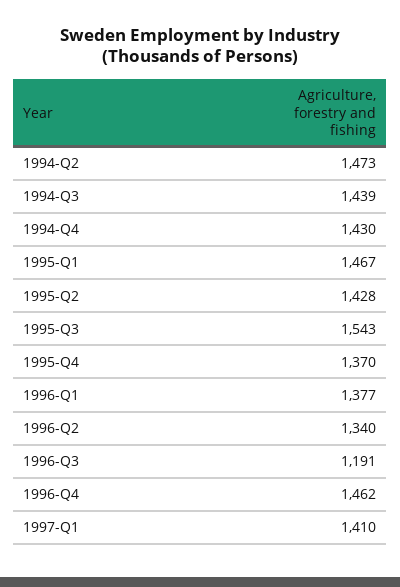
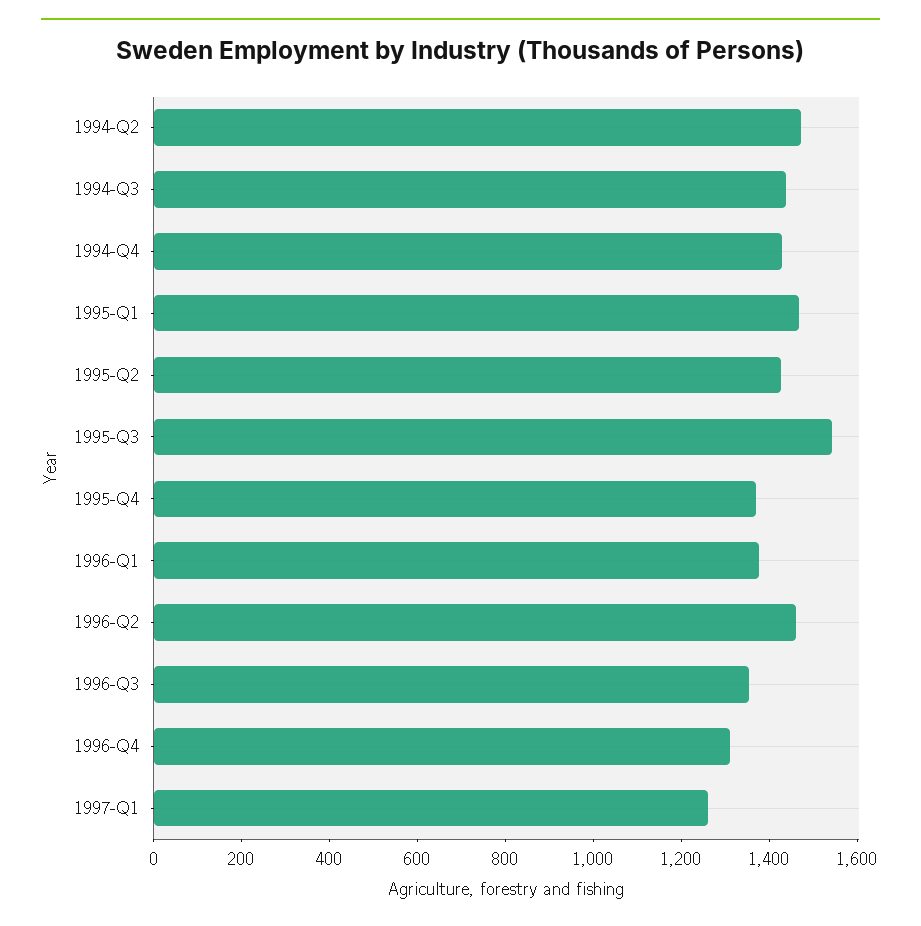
1996-Q2: 1340 -> 1450
1996-Q3: 1191 -> 1350
1996-Q4: 1462 -> 1300
1997-Q1: 1410 -> 1250

